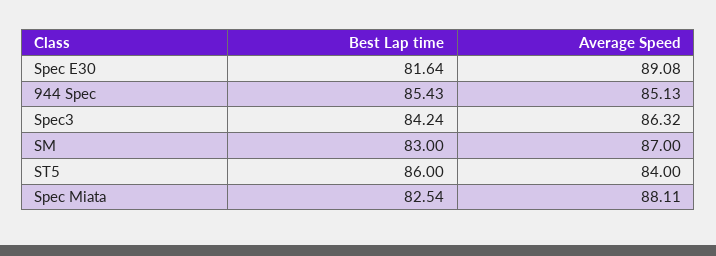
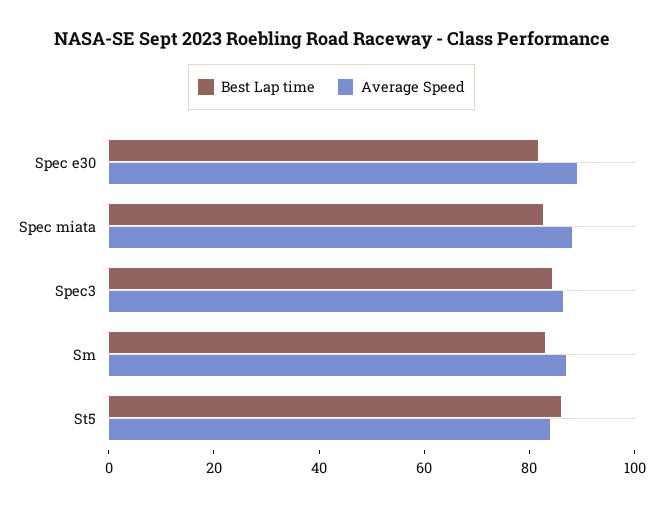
Best Lap time, 944 Spec: 85.43 -> none
Average Speed, 944 Spec: 85.13 -> none

